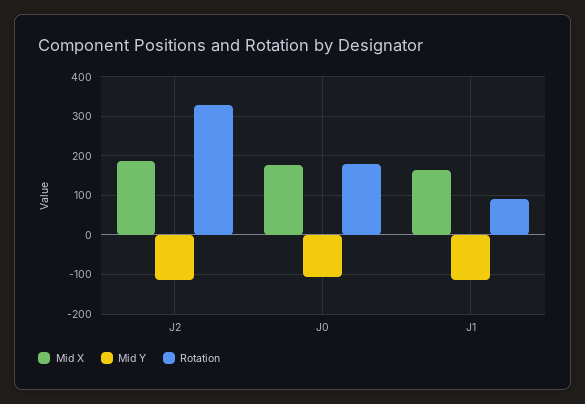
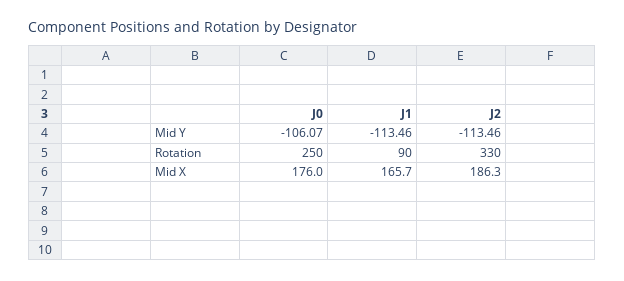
Rotation, J0: 180 -> 250

